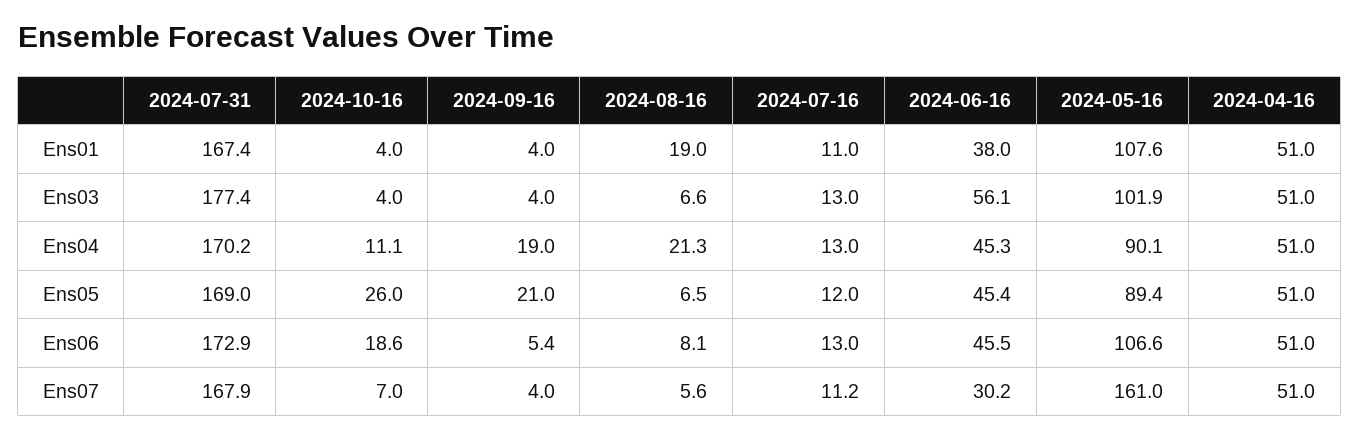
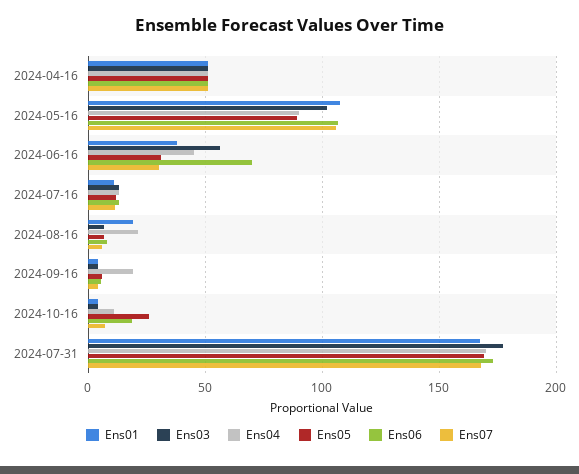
Ens05, 2024-09-16: 21 -> 5
Ens05, 2024-06-16: 45.4 -> 30
Ens06, 2024-06-16: 45.5 -> 70
Ens07, 2024-05-16: 161 -> 105

